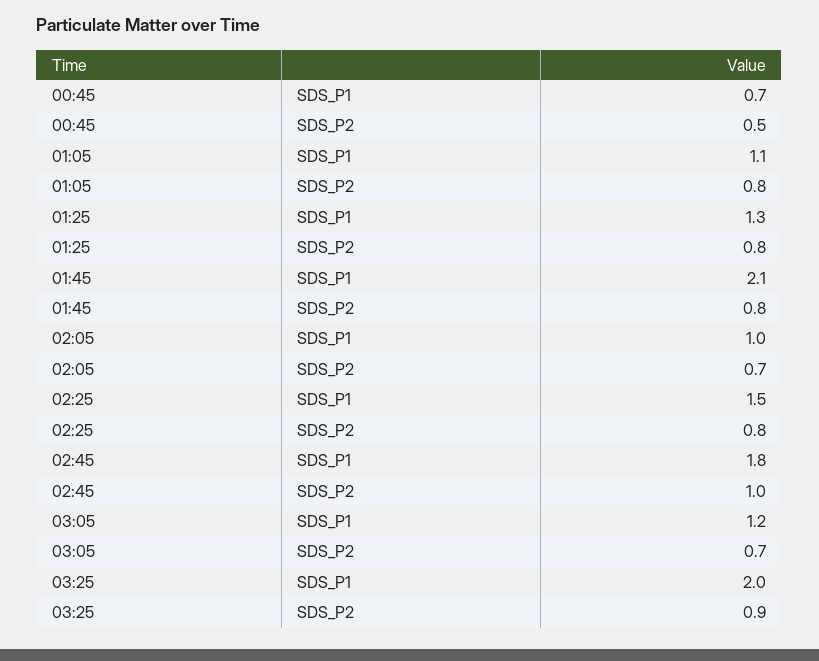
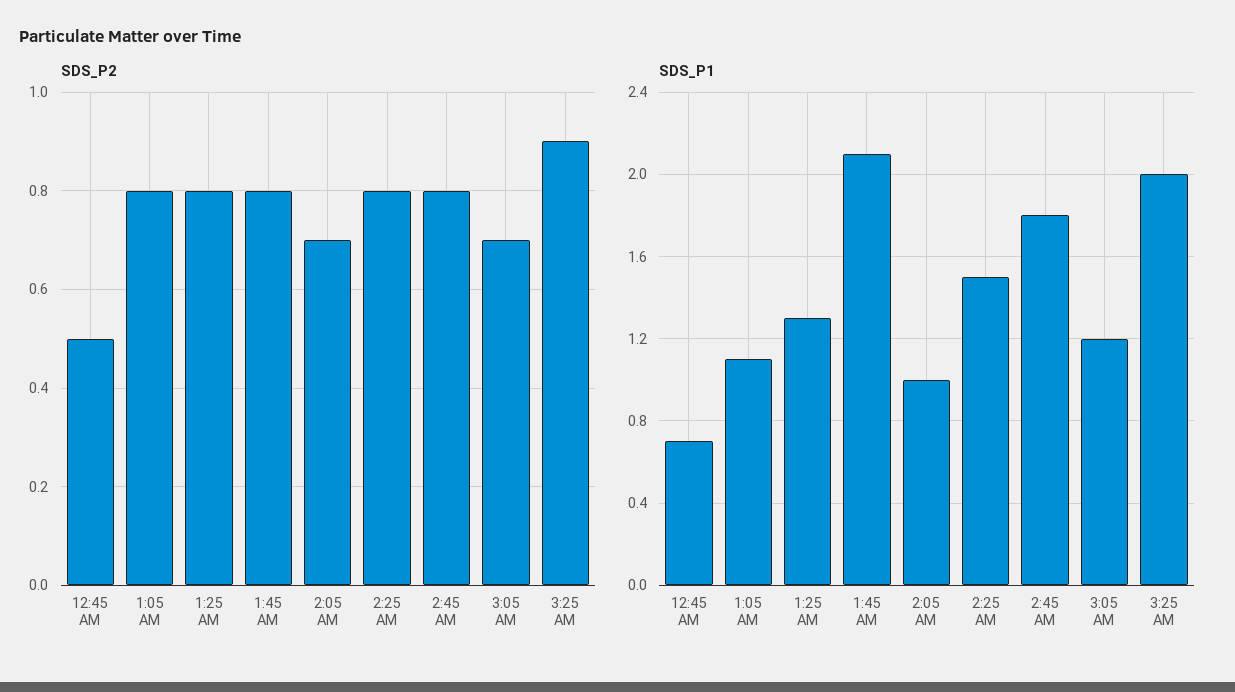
SDS_P2, 02:45: 1 -> 0.8

